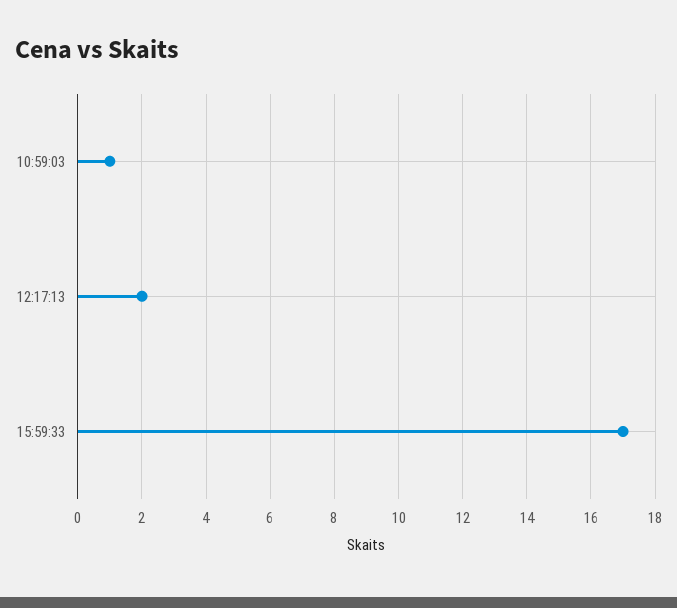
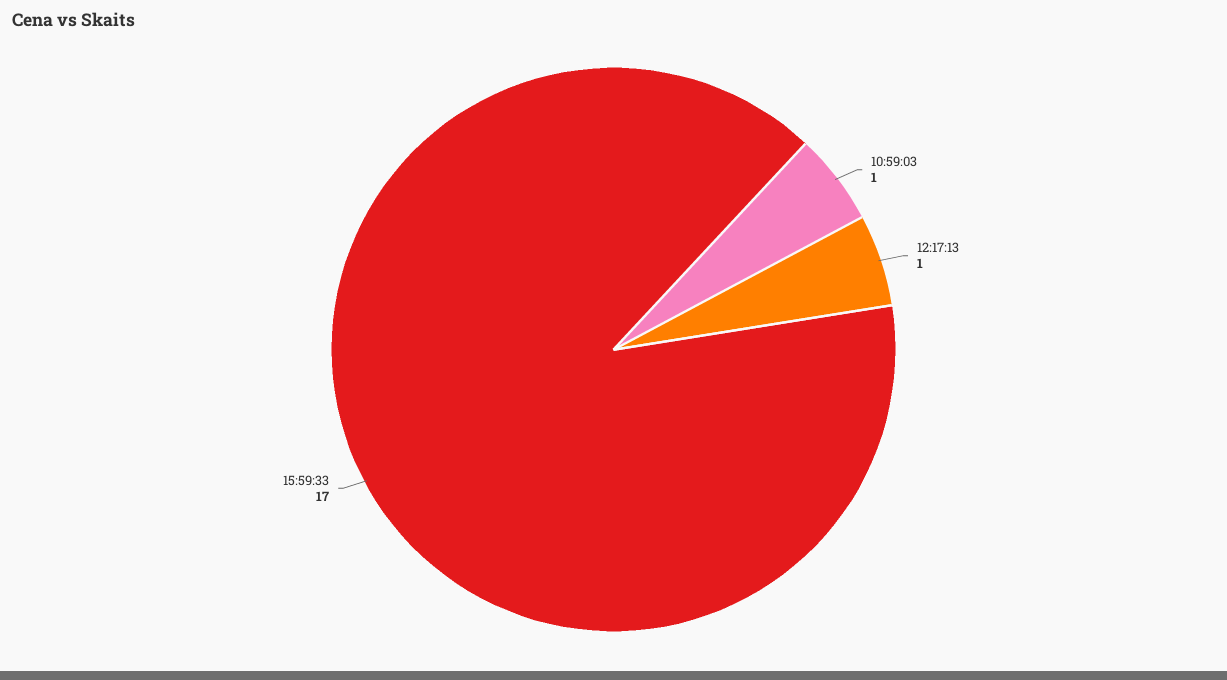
12:17:13: 2 -> 1

